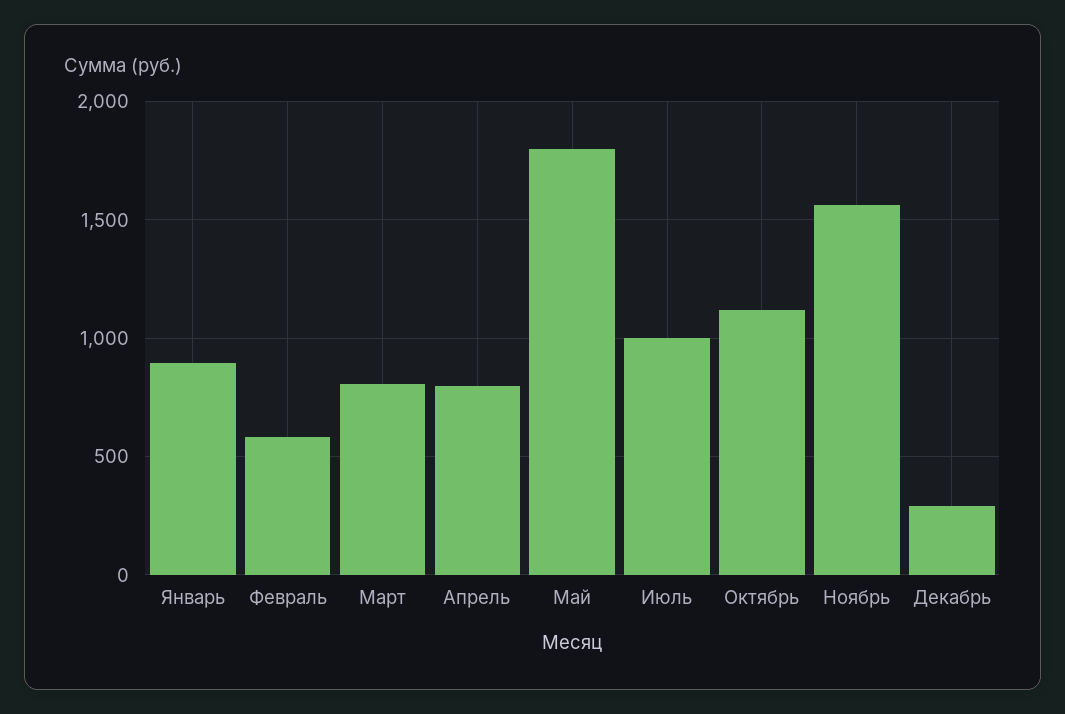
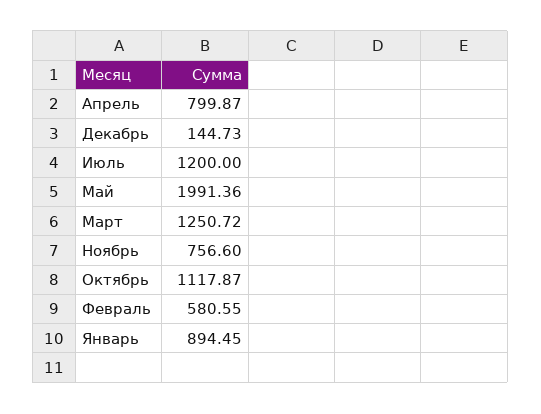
Март: 800 -> 1250.72
Май: 1800 -> 1991.36
Июль: 1000 -> 1200
Ноябрь: 1550 -> 756.6
Декабрь: 300 -> 144.73

